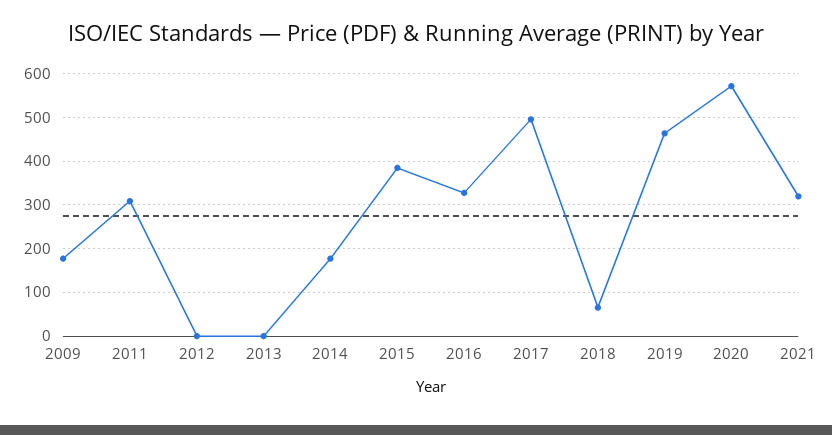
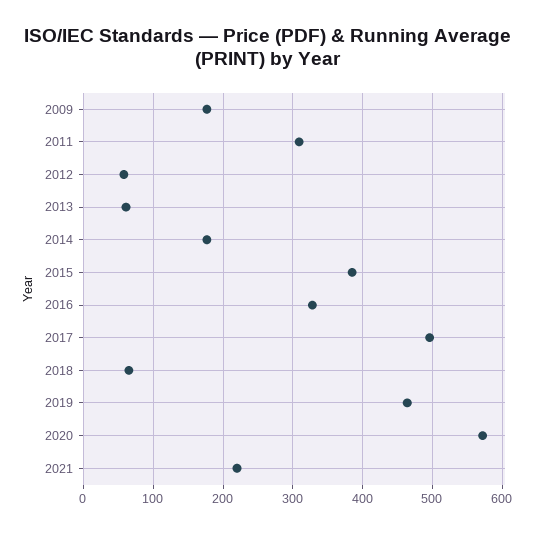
2012: 0 -> 60
2013: 0 -> 60
2021: 320 -> 220

